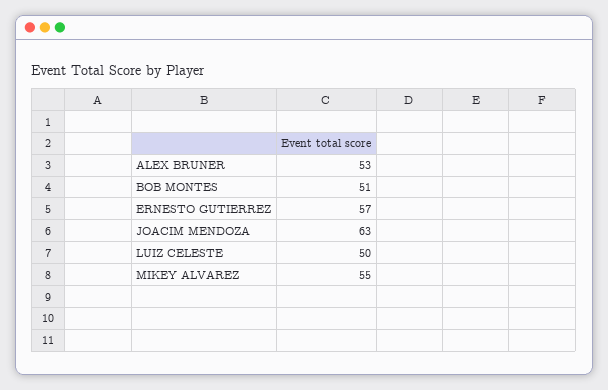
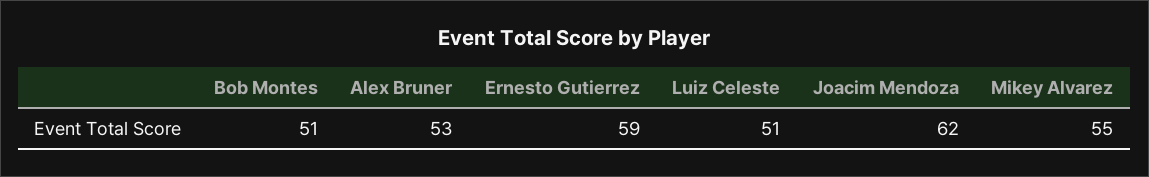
ERNESTO GUTIERREZ: 57 -> 59
JOACIM MENDOZA: 63 -> 62
LUIZ CELESTE: 50 -> 51

